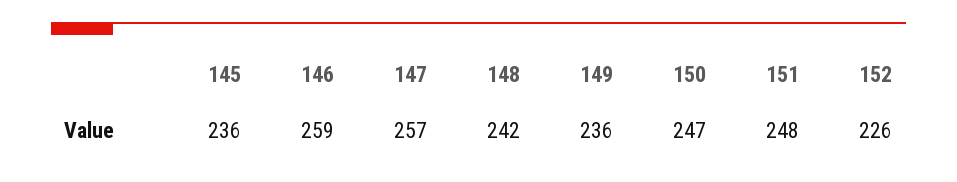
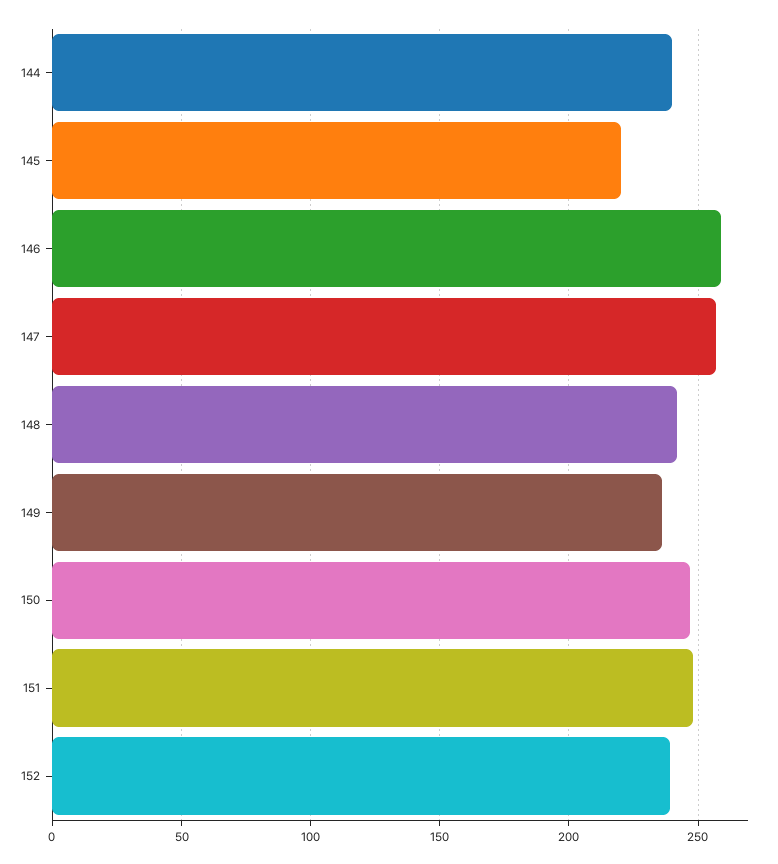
145: 236 -> 220
152: 226 -> 240
144: none -> 240

